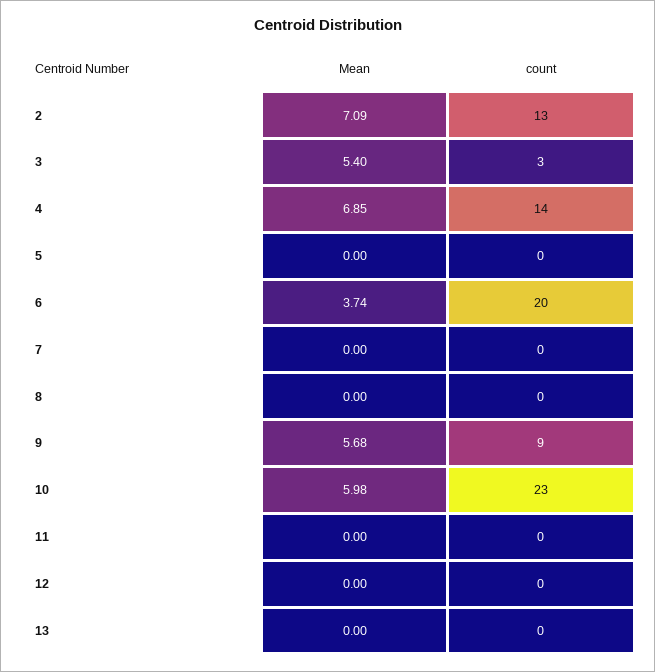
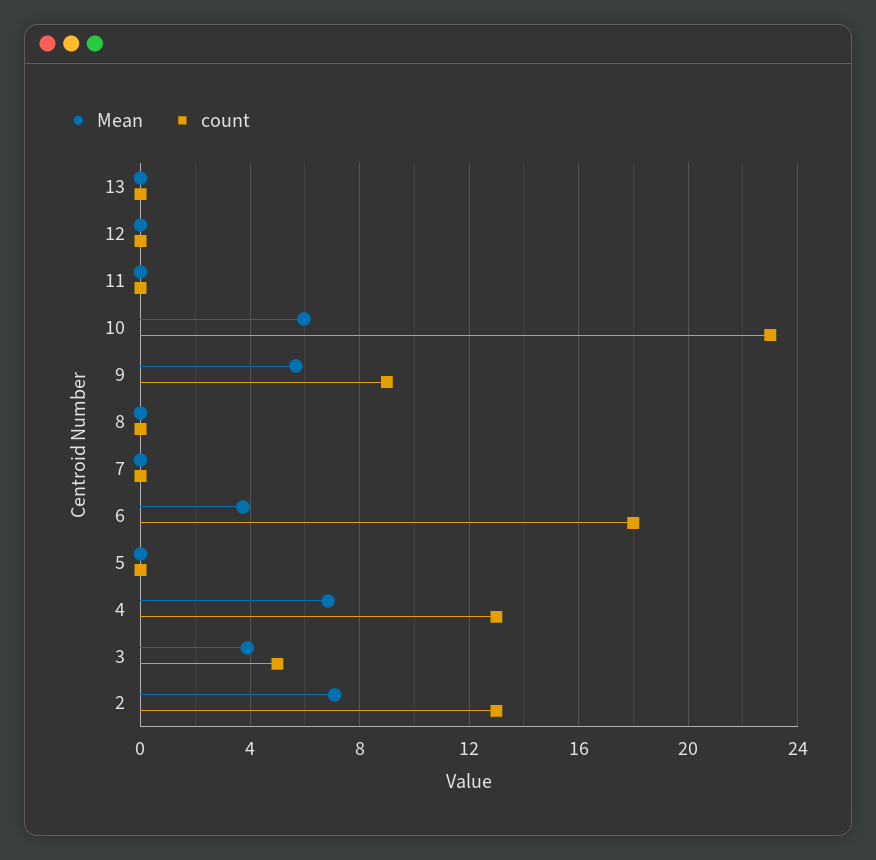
Mean, 3: 5.4 -> 4
count, 3: 3 -> 5
count, 4: 14 -> 13
count, 6: 20 -> 18

